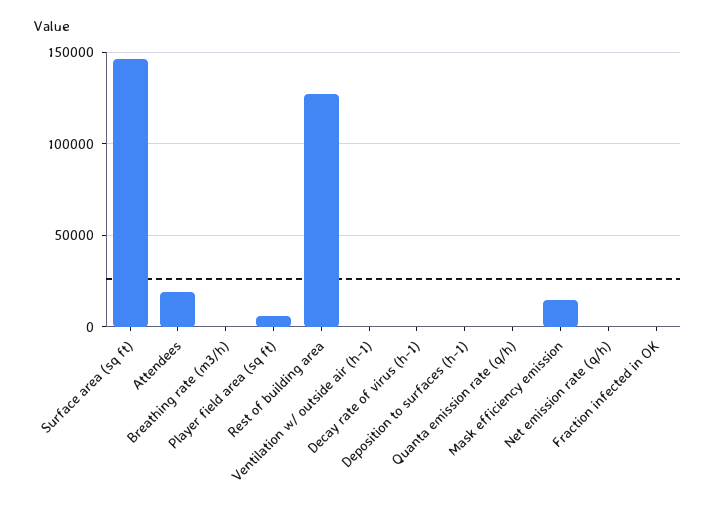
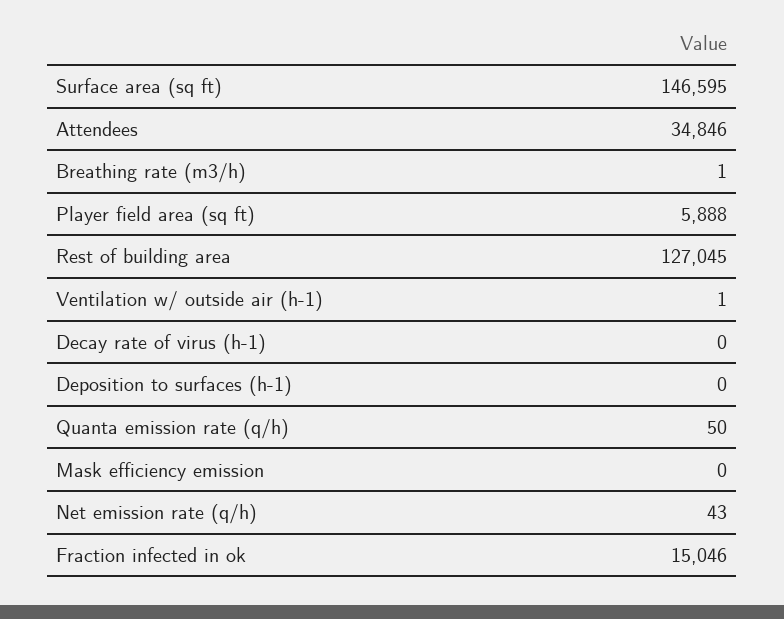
Attendees: 20000 -> 34846
Mask efficiency emission: 15000 -> 0
Fraction infected in OK: 0 -> 15046

